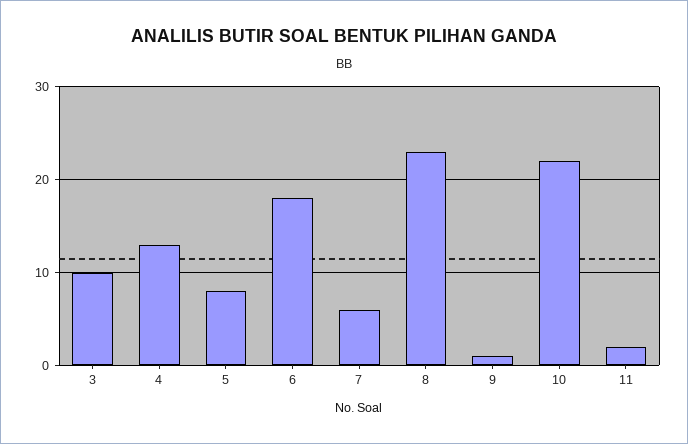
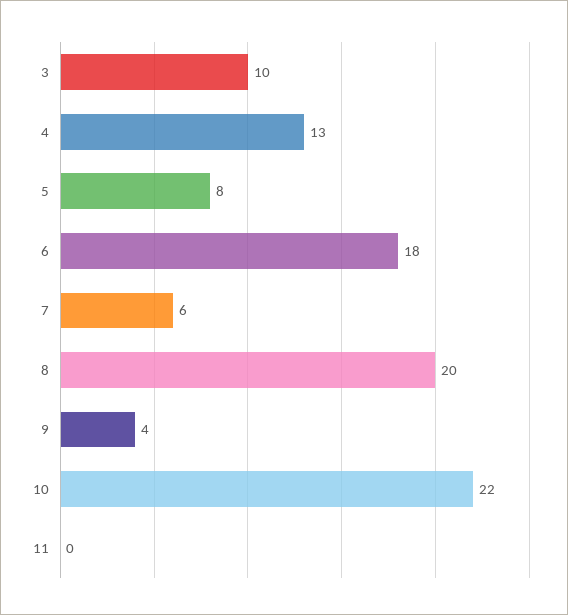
8: 23 -> 20
9: 1 -> 4
11: 2 -> 0

